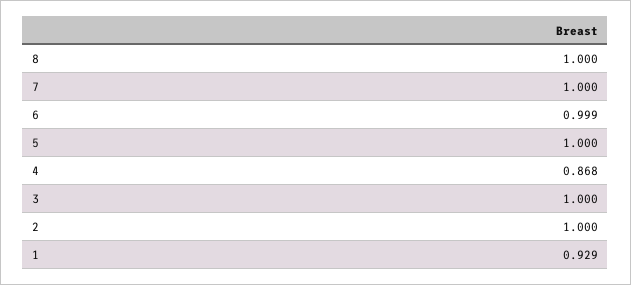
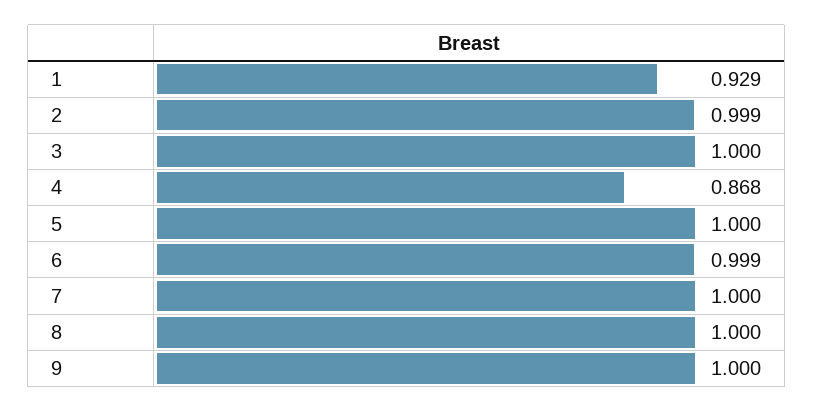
2: 1 -> 0.999
9: none -> 1

